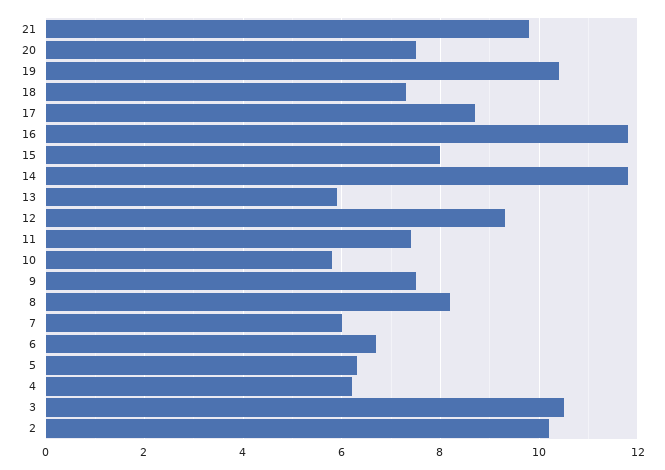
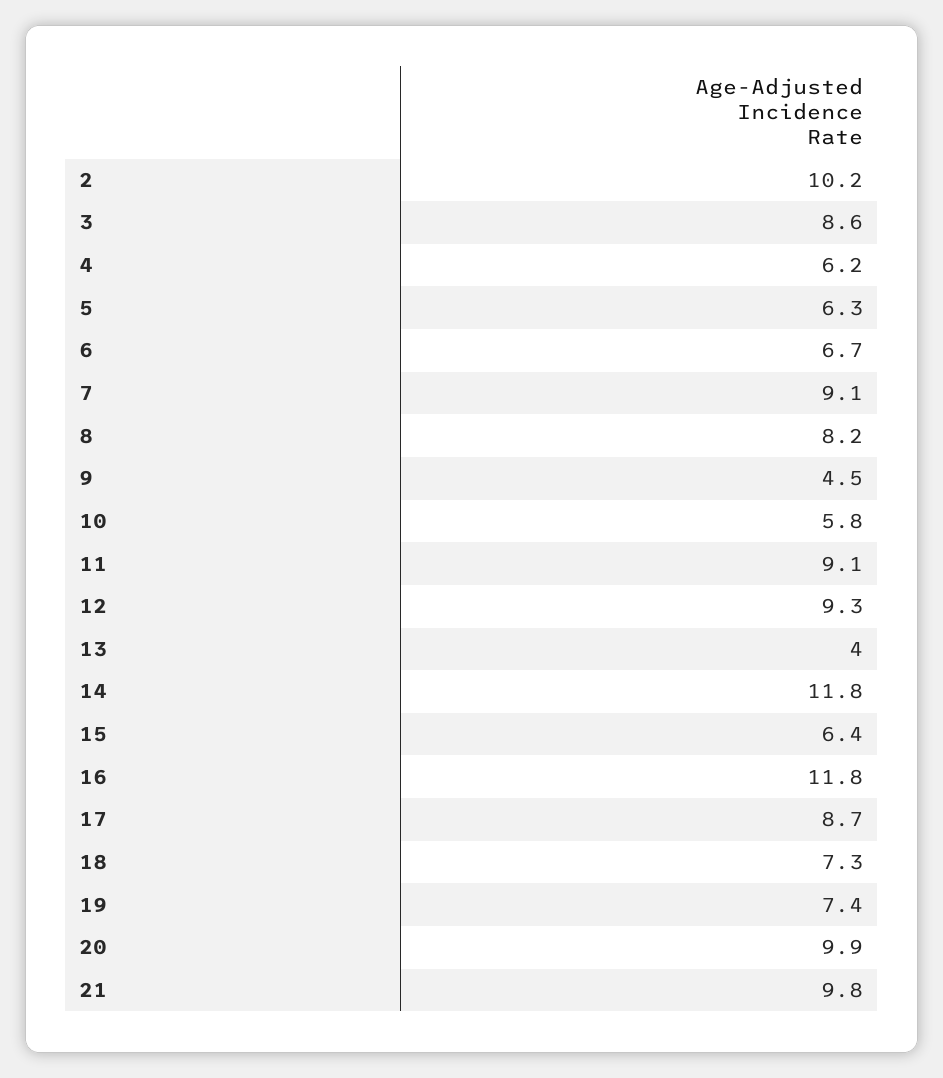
20: 7.5 -> 9.9
19: 10.5 -> 7.4
15: 8 -> 6.4
13: 6 -> 4
11: 7.5 -> 9.1
9: 7.5 -> 4.5
7: 6 -> 9.1
3: 10.5 -> 8.6

